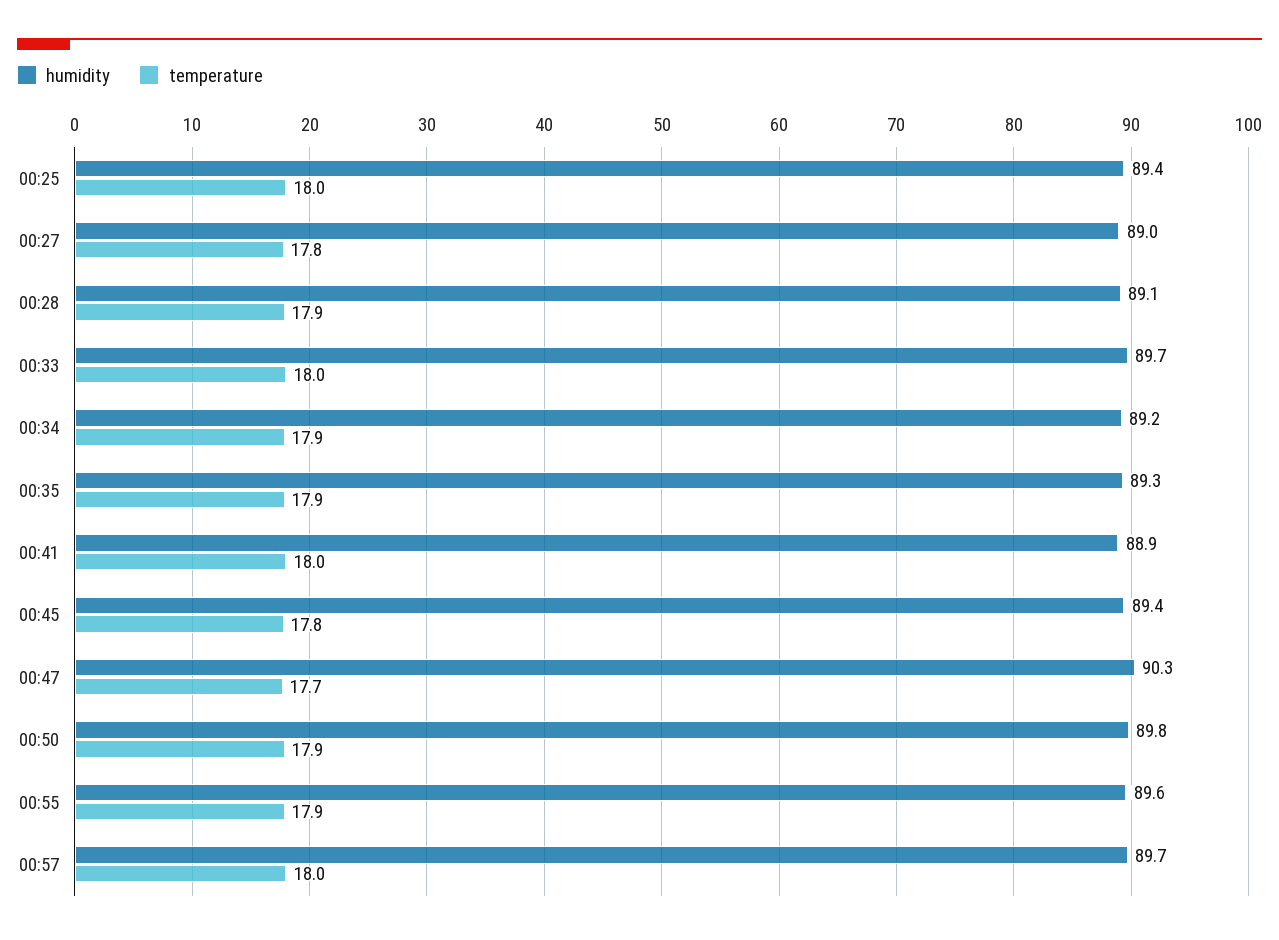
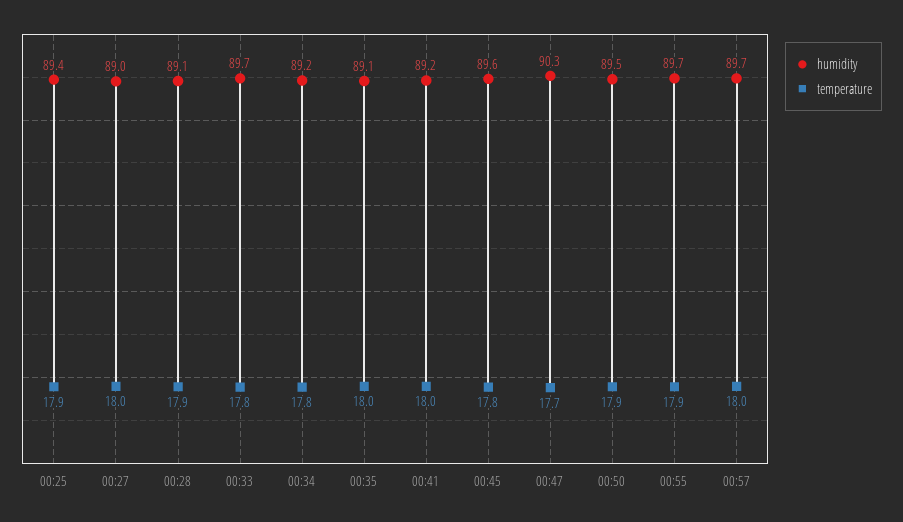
temperature, 00:25: 18 -> 17.9
temperature, 00:27: 17.8 -> 18
temperature, 00:33: 18 -> 17.8
temperature, 00:34: 17.9 -> 17.8
humidity, 00:35: 89.3 -> 89.1
temperature, 00:35: 17.9 -> 18
humidity, 00:41: 88.9 -> 89.2
humidity, 00:45: 89.4 -> 89.6
humidity, 00:50: 89.8 -> 89.5
humidity, 00:55: 89.6 -> 89.7

